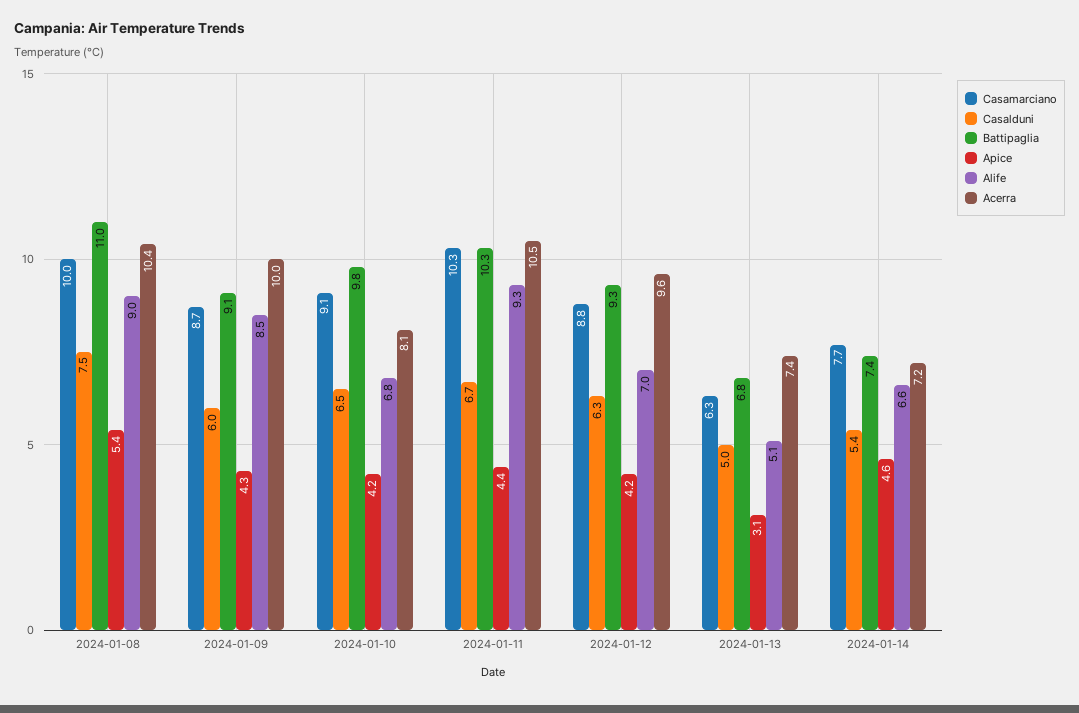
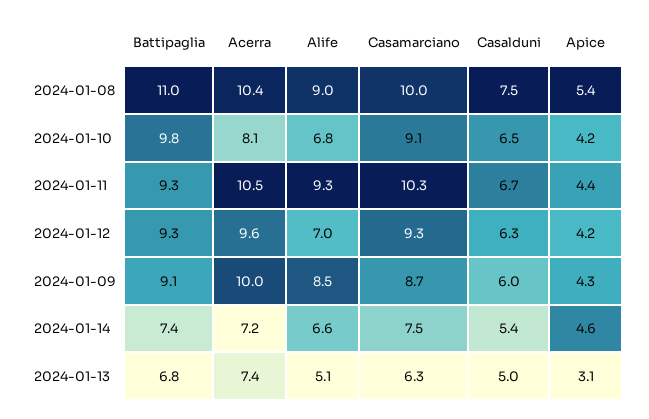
Battipaglia, 2024-01-11: 10.3 -> 9.3
Casamarciano, 2024-01-12: 8.8 -> 9.3
Casamarciano, 2024-01-14: 7.7 -> 7.5

